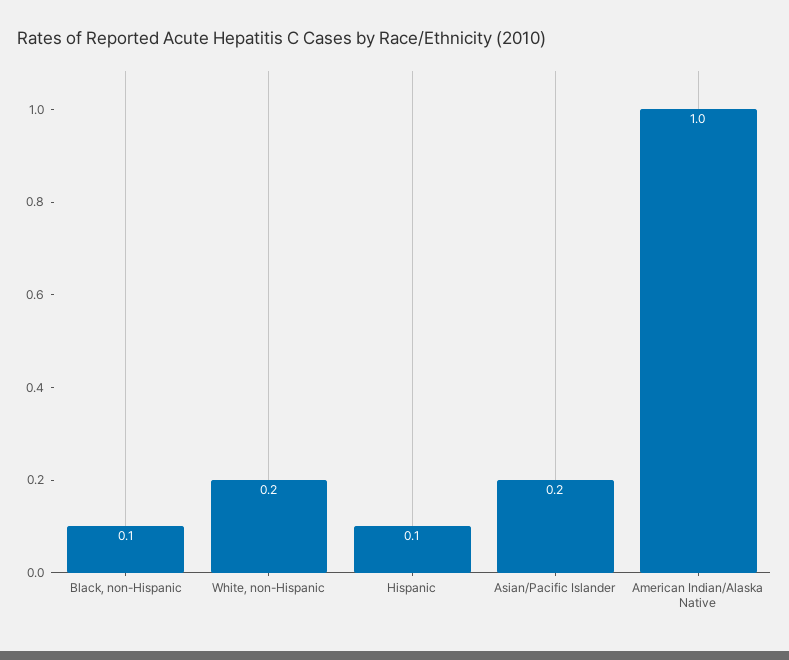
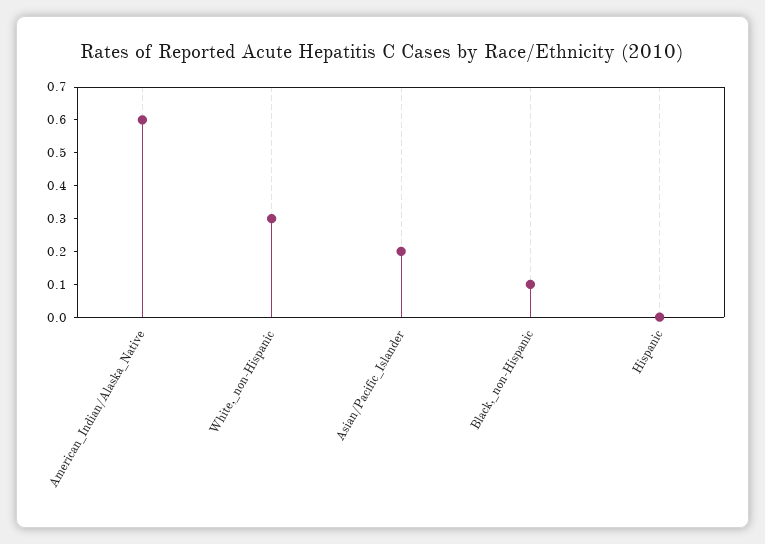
White, non-Hispanic: 0.2 -> 0.3
Hispanic: 0.1 -> 0
American Indian/Alaska Native: 1 -> 0.6

